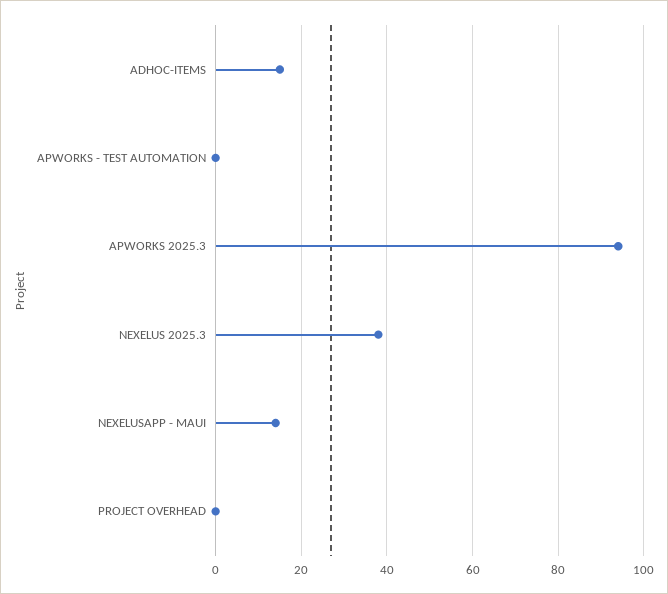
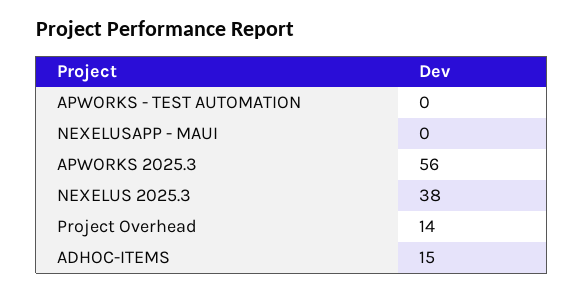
APWORKS 2025.3: 95 -> 56
NEXELUSAPP - MAUI: 15 -> 0
PROJECT OVERHEAD: 0 -> 14

